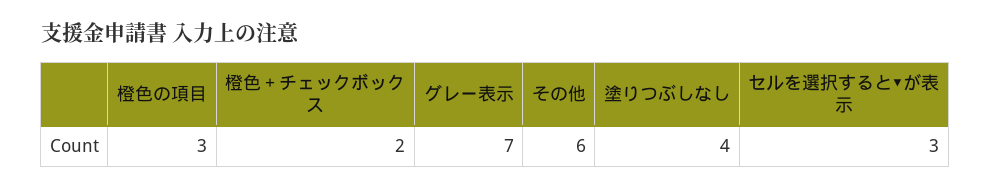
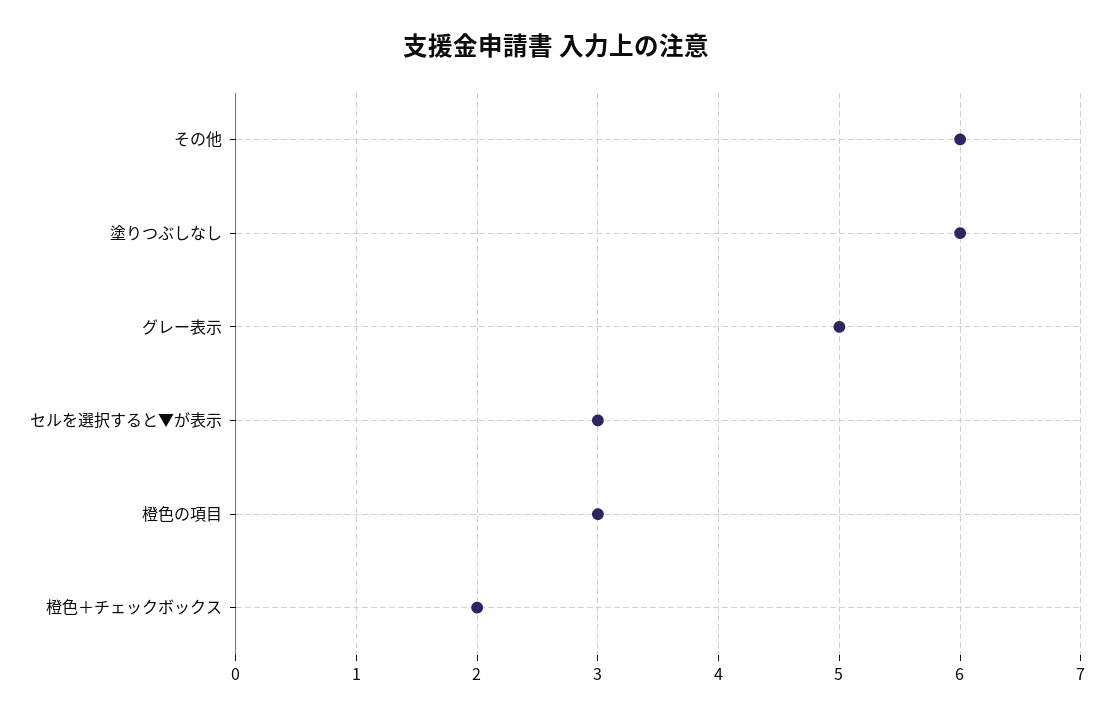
グレー表示: 7 -> 5
塗りつぶしなし: 4 -> 6

